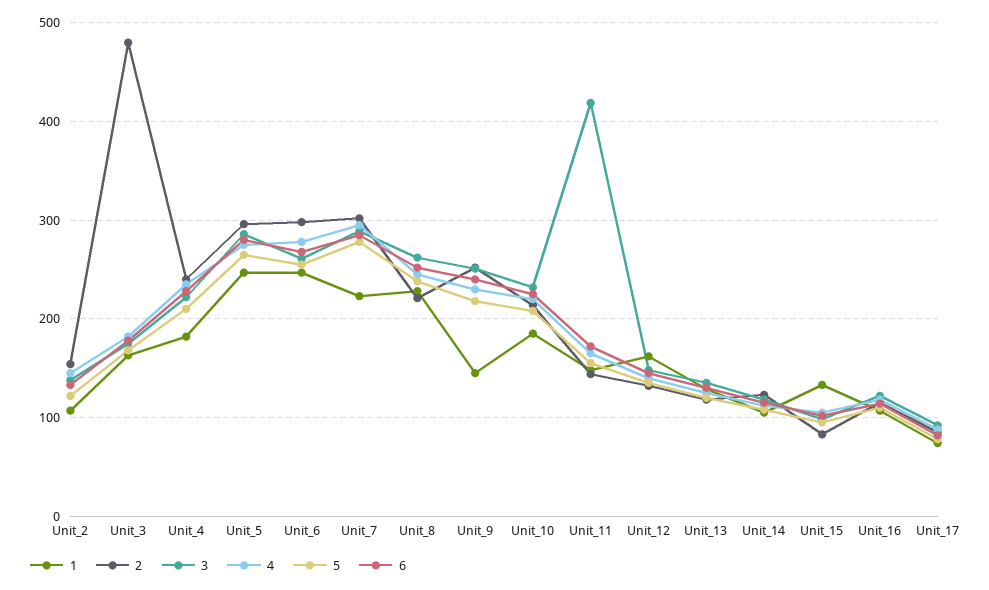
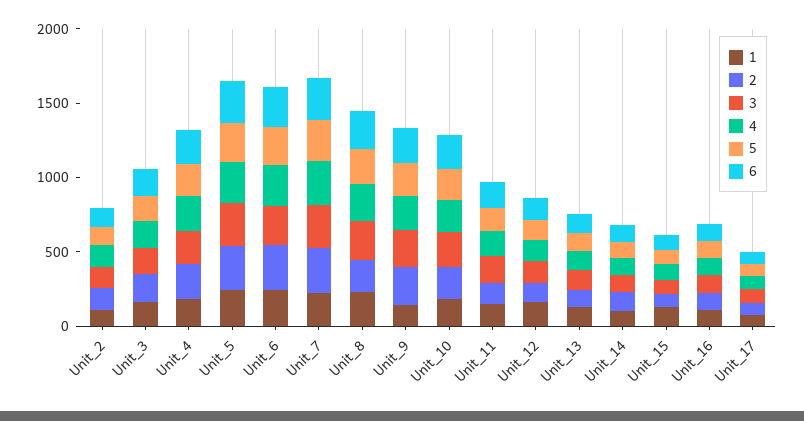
2, Unit_3: 480 -> 200
3, Unit_11: 420 -> 200

